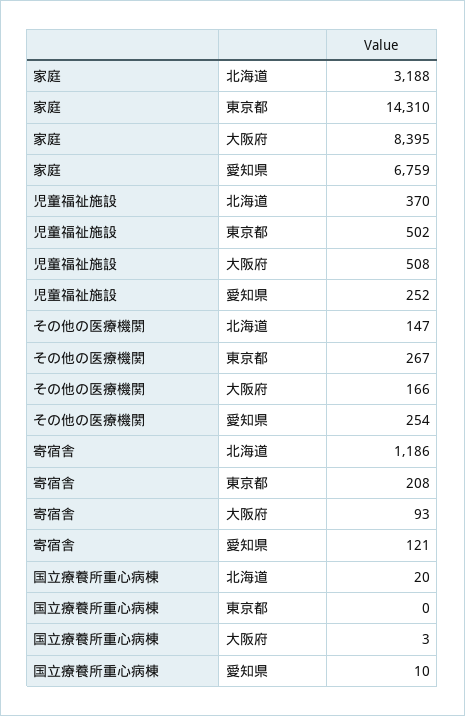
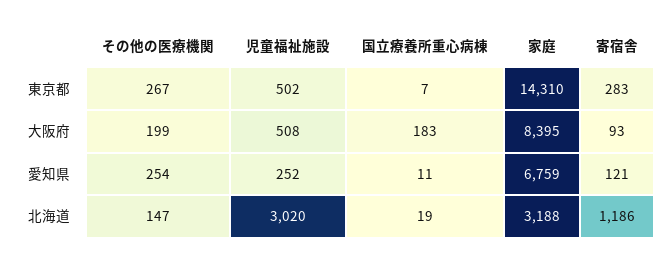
児童福祉施設, 北海道: 370 -> 3020
その他の医療機関, 大阪府: 166 -> 199
寄宿舎, 東京都: 208 -> 283
国立療養所重心病棟, 北海道: 20 -> 19
国立療養所重心病棟, 東京都: 0 -> 7
国立療養所重心病棟, 大阪府: 3 -> 183
国立療養所重心病棟, 愛知県: 10 -> 11

